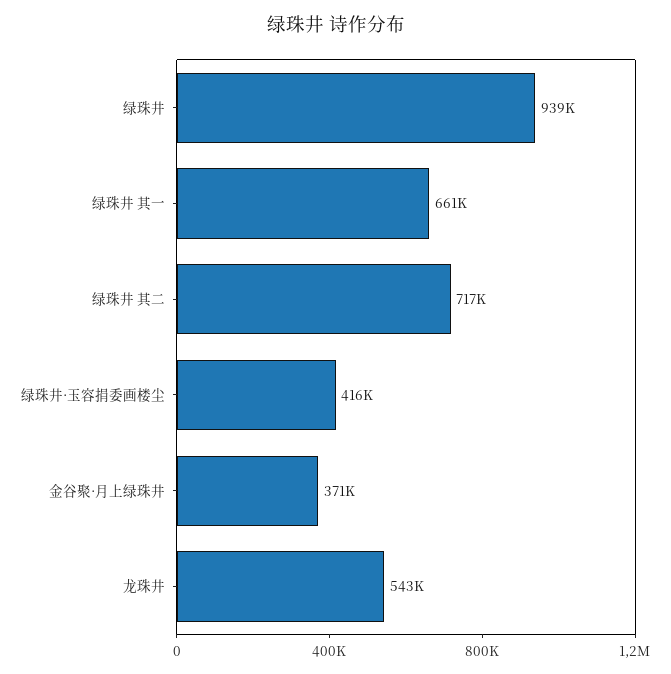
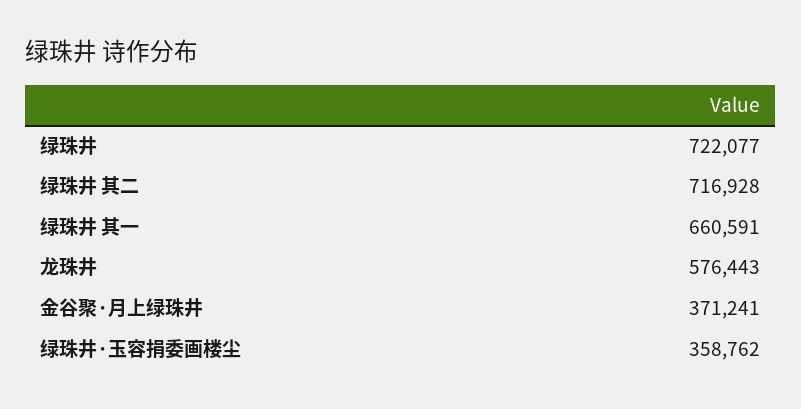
绿珠井: 939000 -> 722077
绿珠井·玉容捐委画楼尘: 416000 -> 358762
龙珠井: 543000 -> 576443

